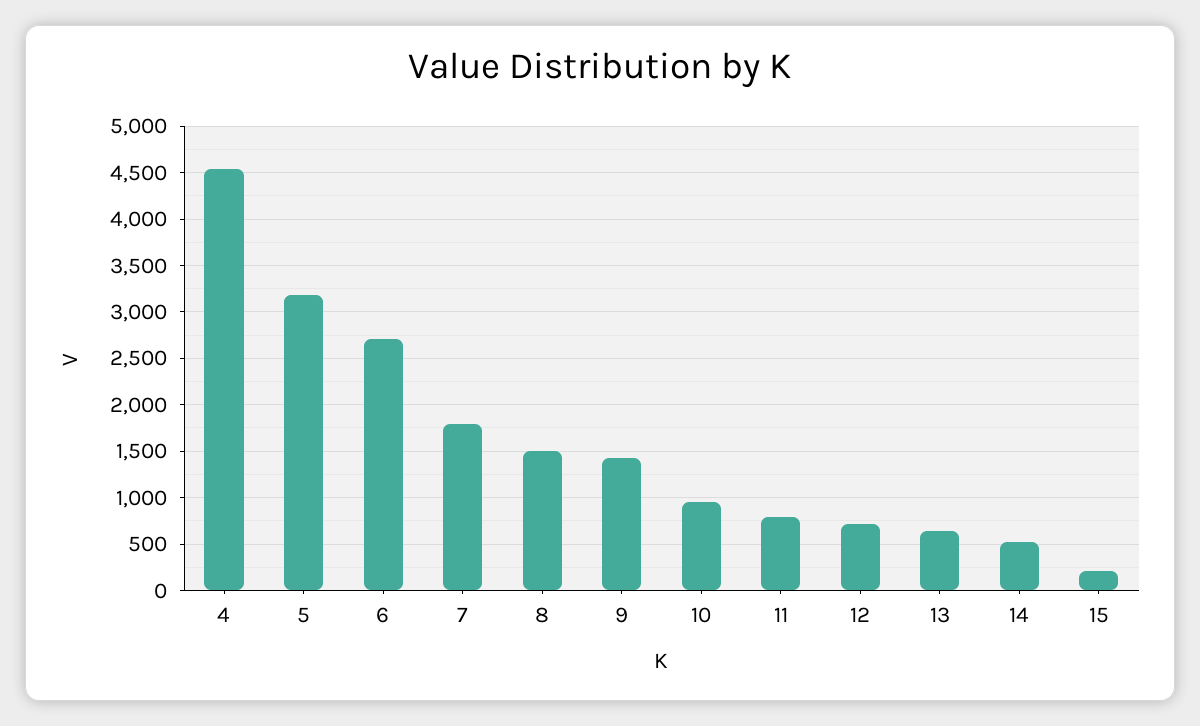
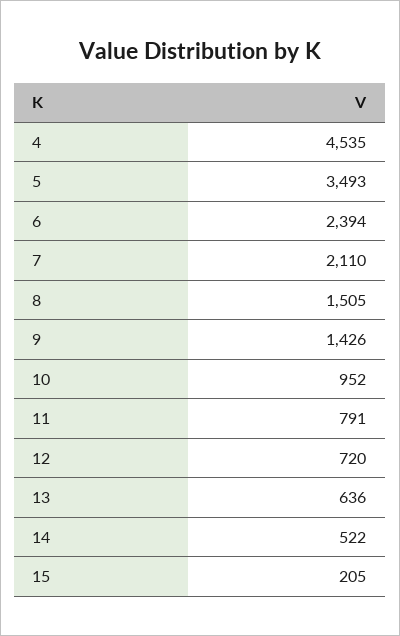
5: 3200 -> 3493
6: 2700 -> 2394
7: 1800 -> 2110

